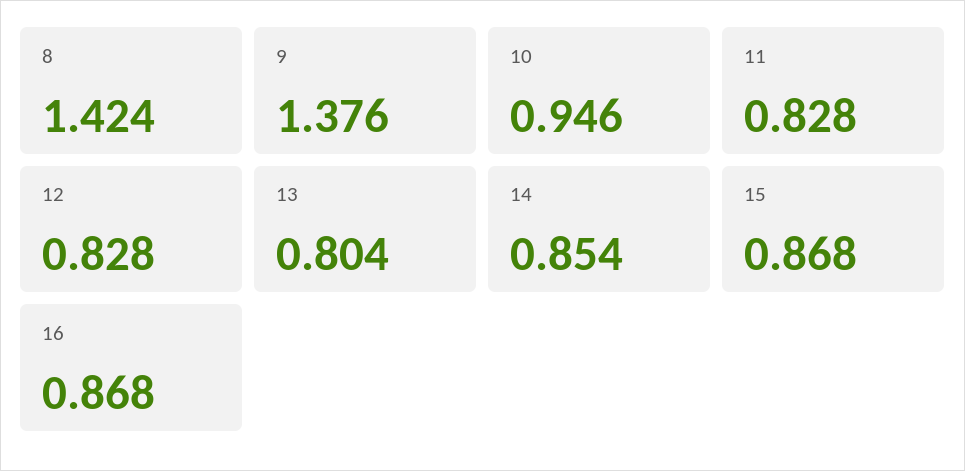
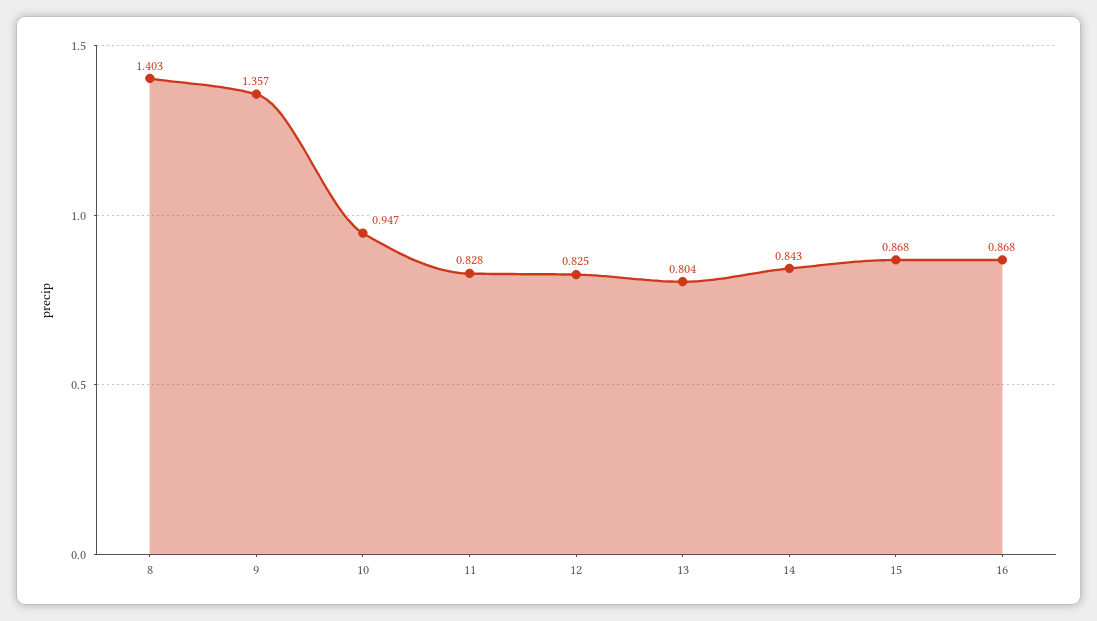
8: 1.424 -> 1.403
9: 1.376 -> 1.357
10: 0.946 -> 0.947
12: 0.828 -> 0.825
14: 0.854 -> 0.843

